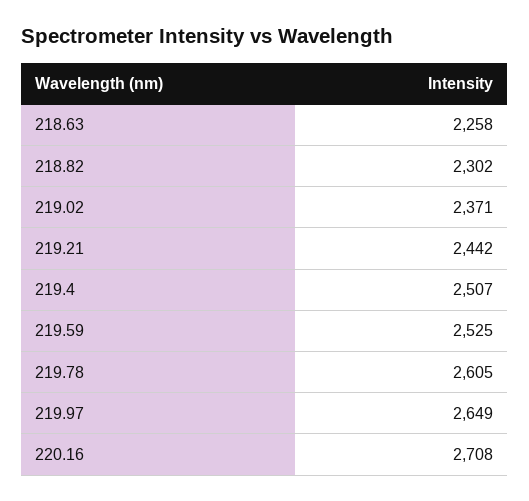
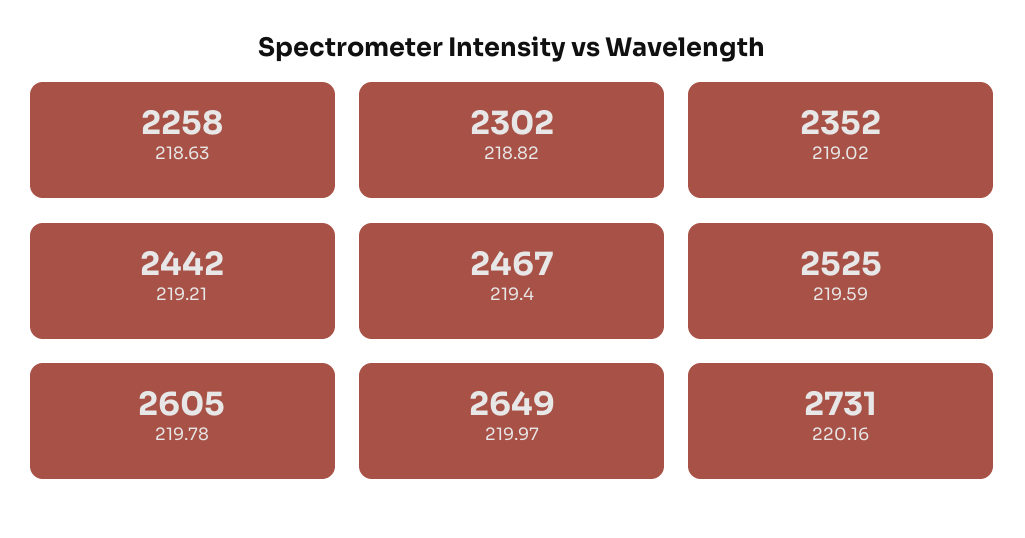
219.02: 2371 -> 2352
219.4: 2507 -> 2467
220.16: 2708 -> 2731

